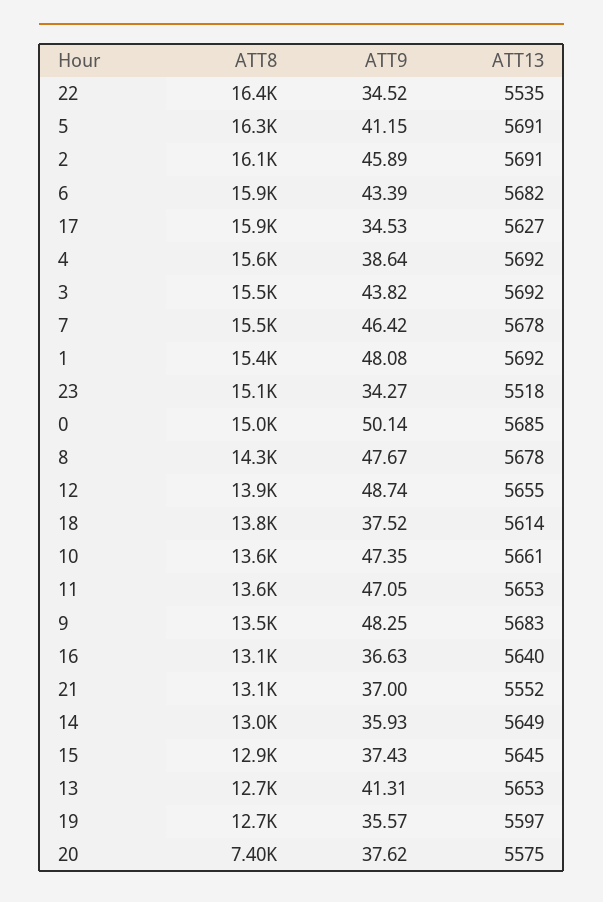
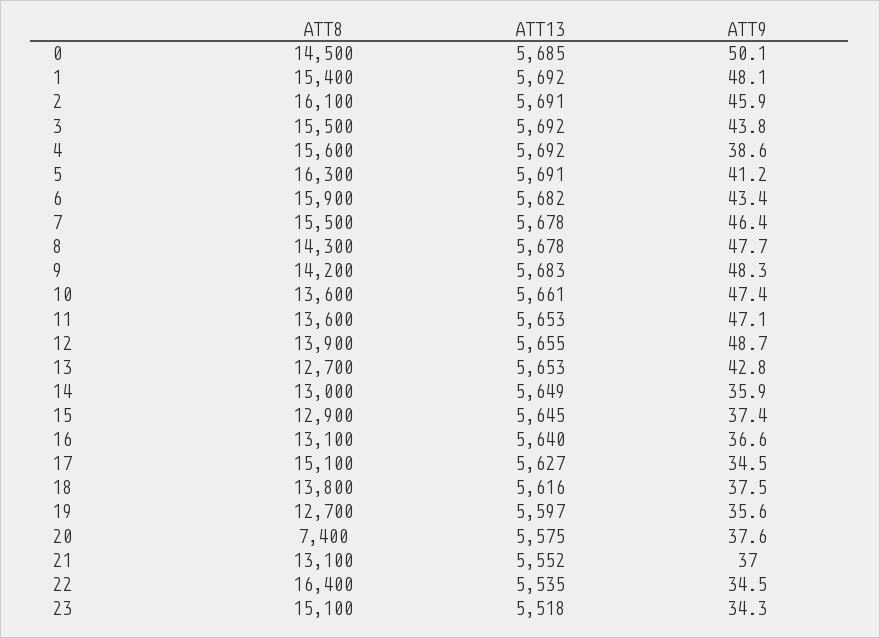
ATT8, 17: 15900 -> 15100
ATT8, 0: 15000 -> 14500
ATT13, 18: 5614 -> 5616
ATT8, 9: 13500 -> 14200
ATT9, 13: 41.31 -> 42.8

